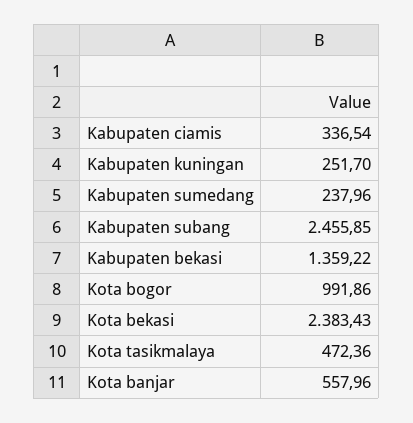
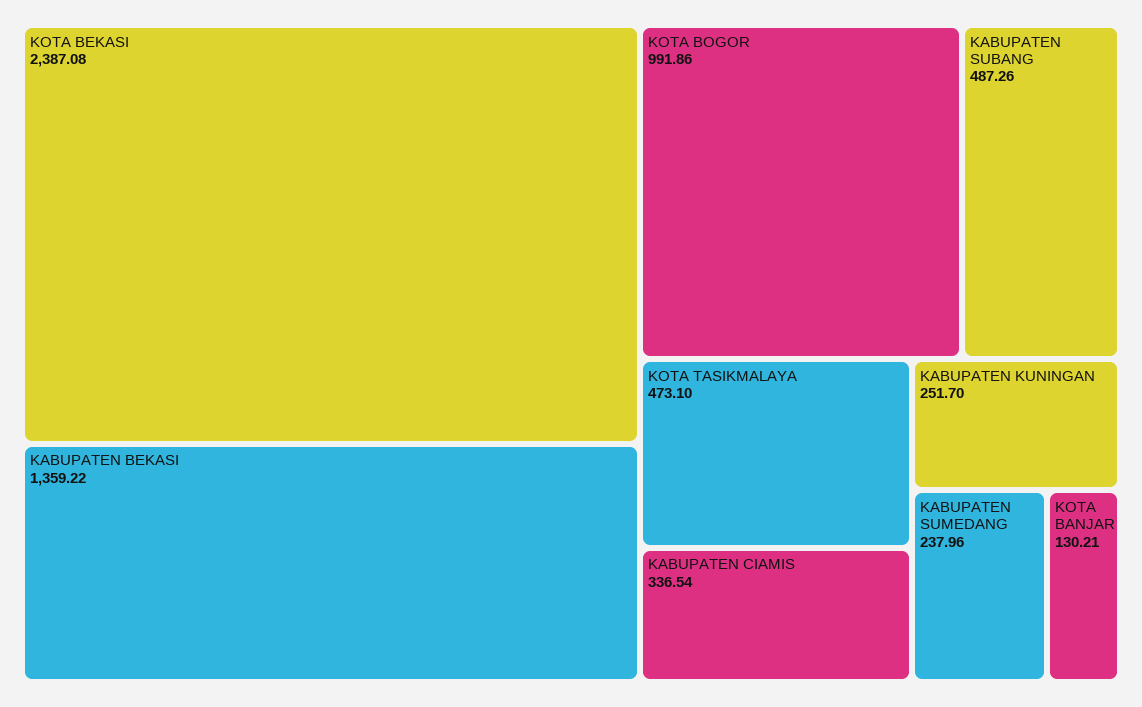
Kabupaten subang: 2455.85 -> 487.26
Kota bekasi: 2383.43 -> 2387.08
Kota tasikmalaya: 472.36 -> 473.1
Kota banjar: 557.96 -> 130.21

